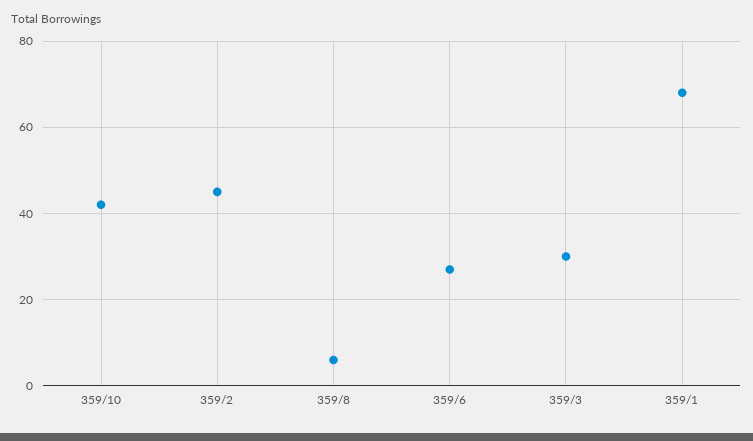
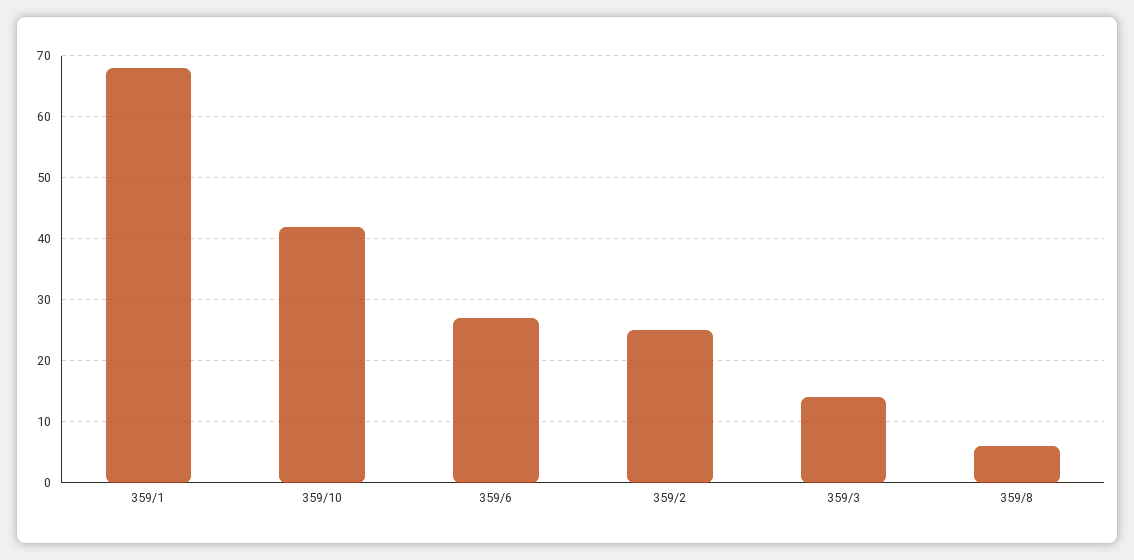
359/2: 45 -> 25
359/3: 30 -> 14

